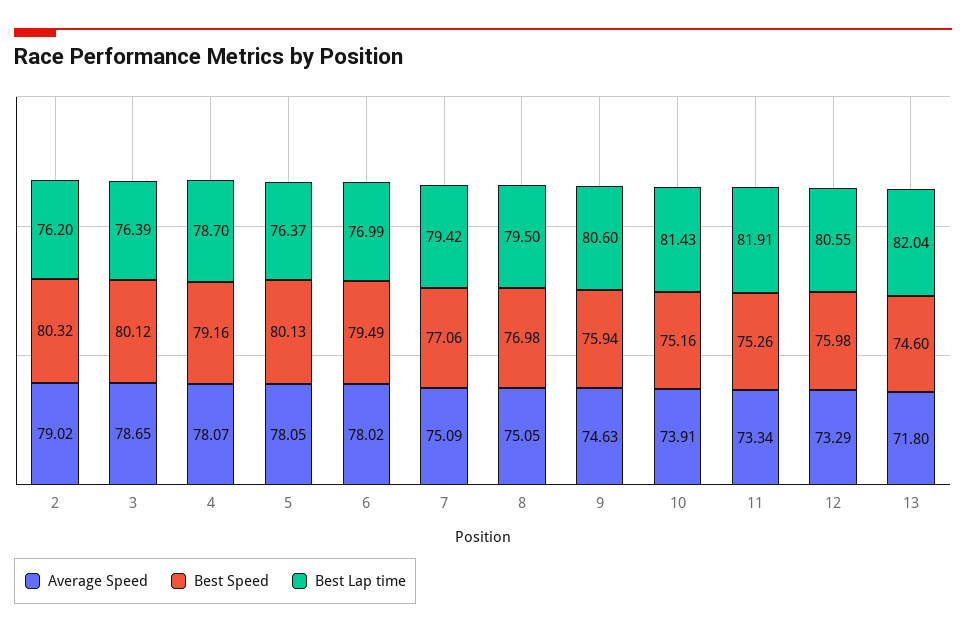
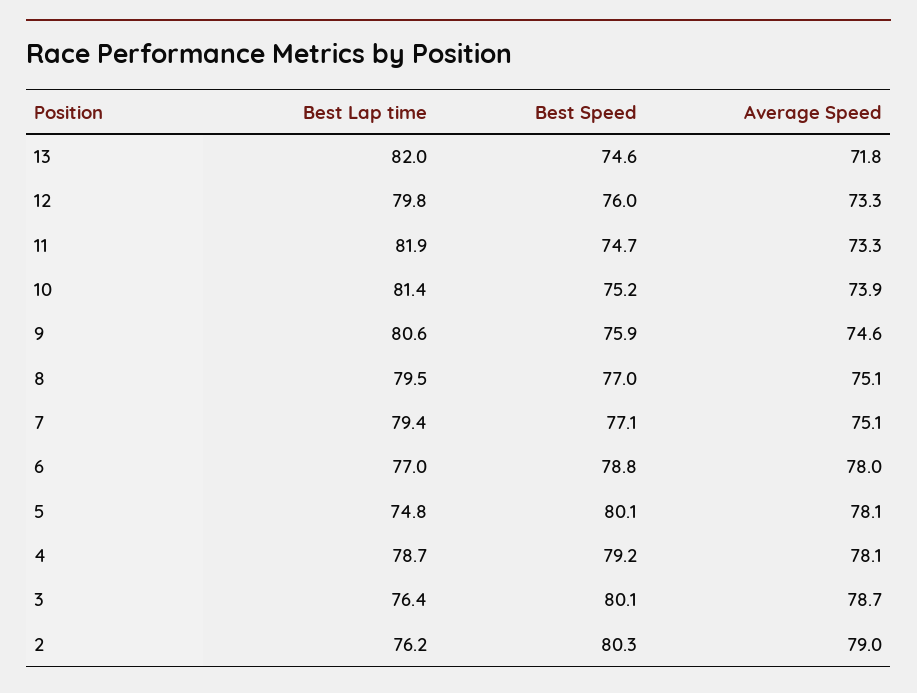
Best Lap time, 5: 76.37 -> 74.8
Best Speed, 6: 79.49 -> 78.8
Best Speed, 11: 75.26 -> 74.7
Best Lap time, 12: 80.55 -> 79.8

